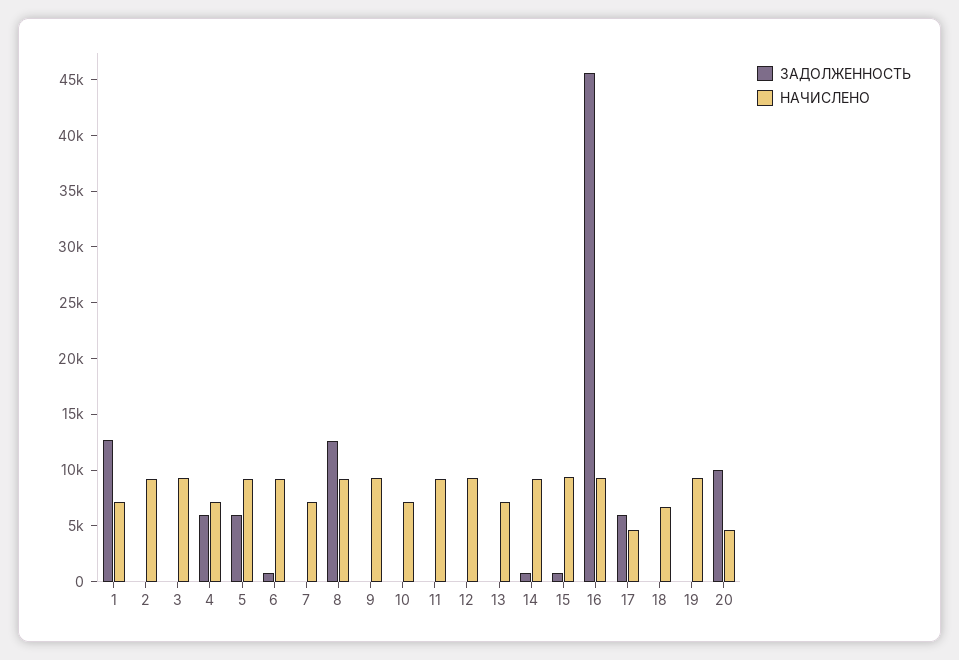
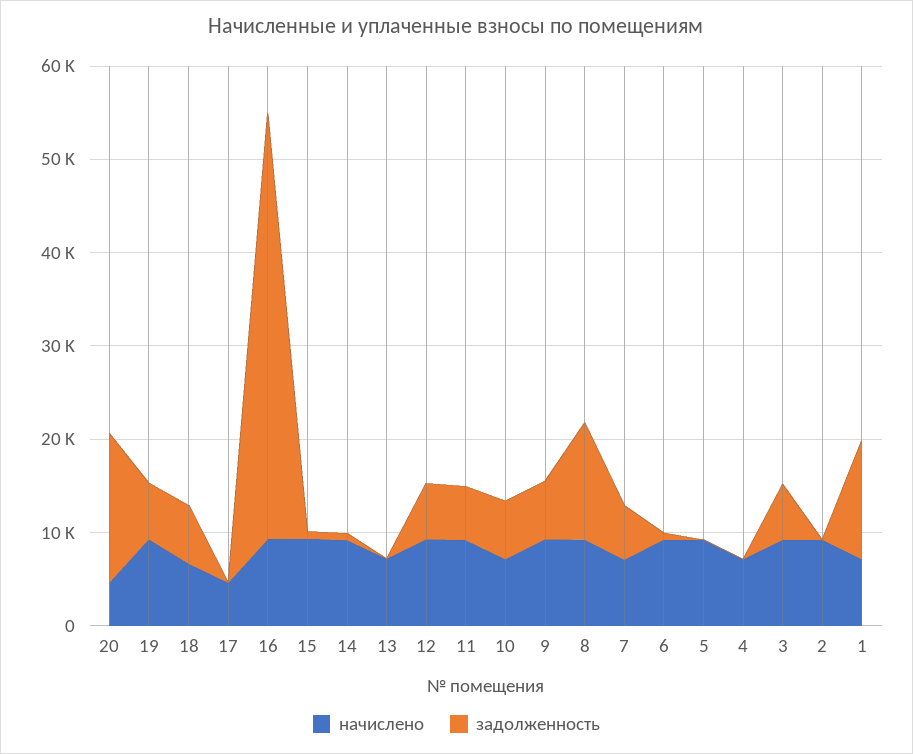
ЗАДОЛЖЕННОСТЬ, 3: 0 -> 6000
ЗАДОЛЖЕННОСТЬ, 4: 6000 -> 0
ЗАДОЛЖЕННОСТЬ, 5: 6000 -> 0
ЗАДОЛЖЕННОСТЬ, 7: 0 -> 6000
ЗАДОЛЖЕННОСТЬ, 9: 0 -> 6000
ЗАДОЛЖЕННОСТЬ, 10: 0 -> 6000
ЗАДОЛЖЕННОСТЬ, 11: 0 -> 6000
ЗАДОЛЖЕННОСТЬ, 12: 0 -> 6000
ЗАДОЛЖЕННОСТЬ, 17: 6000 -> 0
ЗАДОЛЖЕННОСТЬ, 18: 0 -> 6000
ЗАДОЛЖЕННОСТЬ, 19: 0 -> 6000
ЗАДОЛЖЕННОСТЬ, 20: 10000 -> 16000

